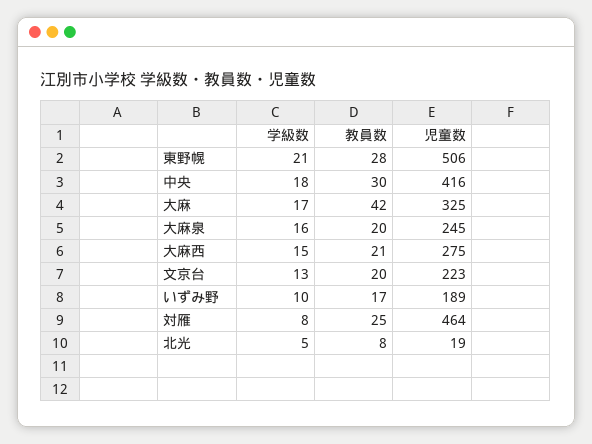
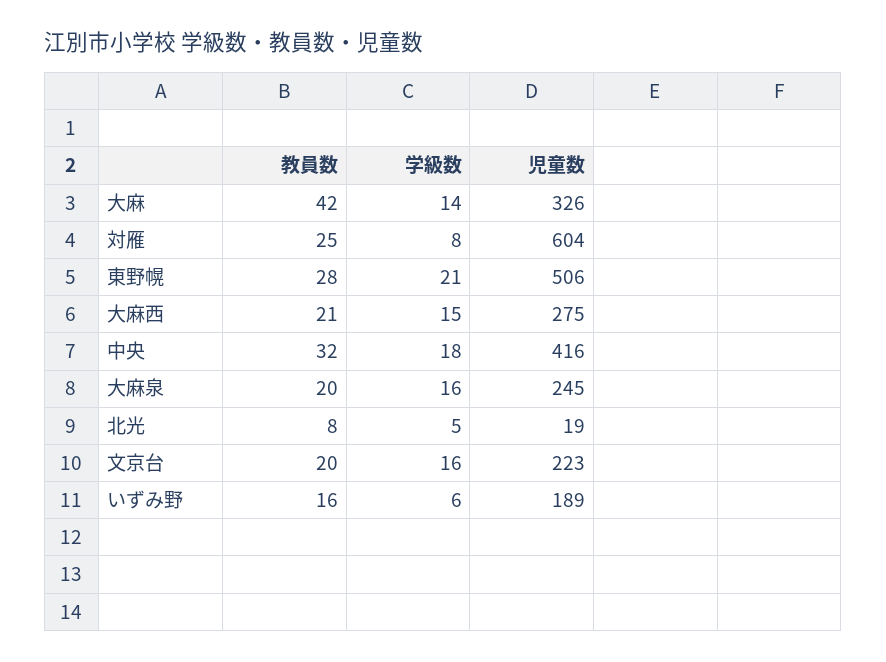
教員数, 中央: 30 -> 32
学級数, 大麻: 17 -> 14
児童数, 大麻: 325 -> 326
学級数, 文京台: 13 -> 16
学級数, いずみ野: 10 -> 6
教員数, いずみ野: 17 -> 16
児童数, 対雁: 464 -> 604

